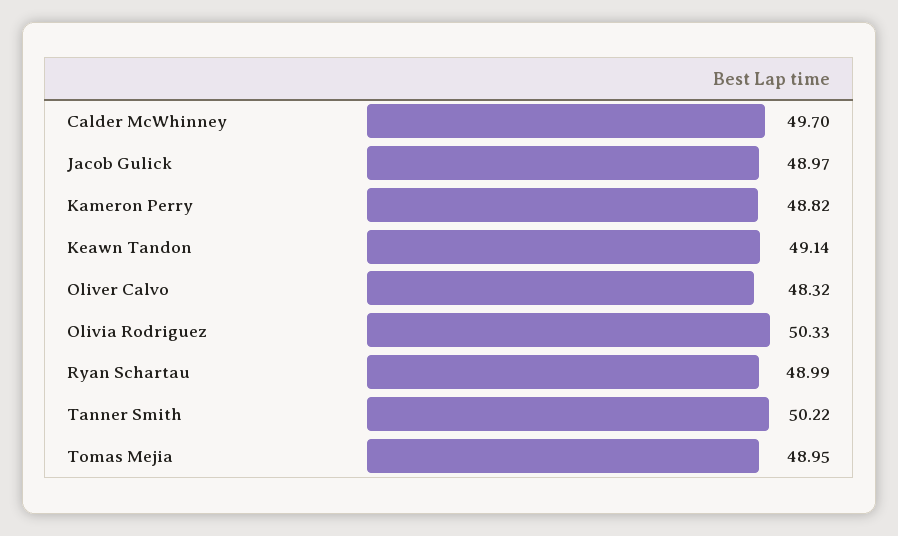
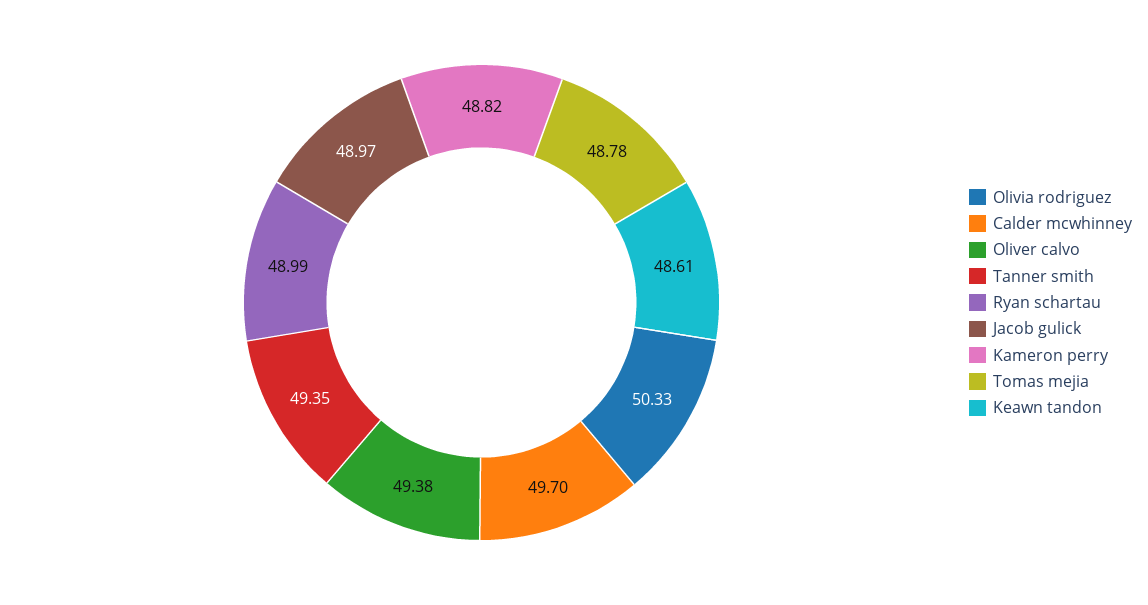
Keawn Tandon: 49.14 -> 48.61
Oliver Calvo: 48.32 -> 49.38
Tanner Smith: 50.22 -> 49.35
Tomas Mejia: 48.95 -> 48.78

